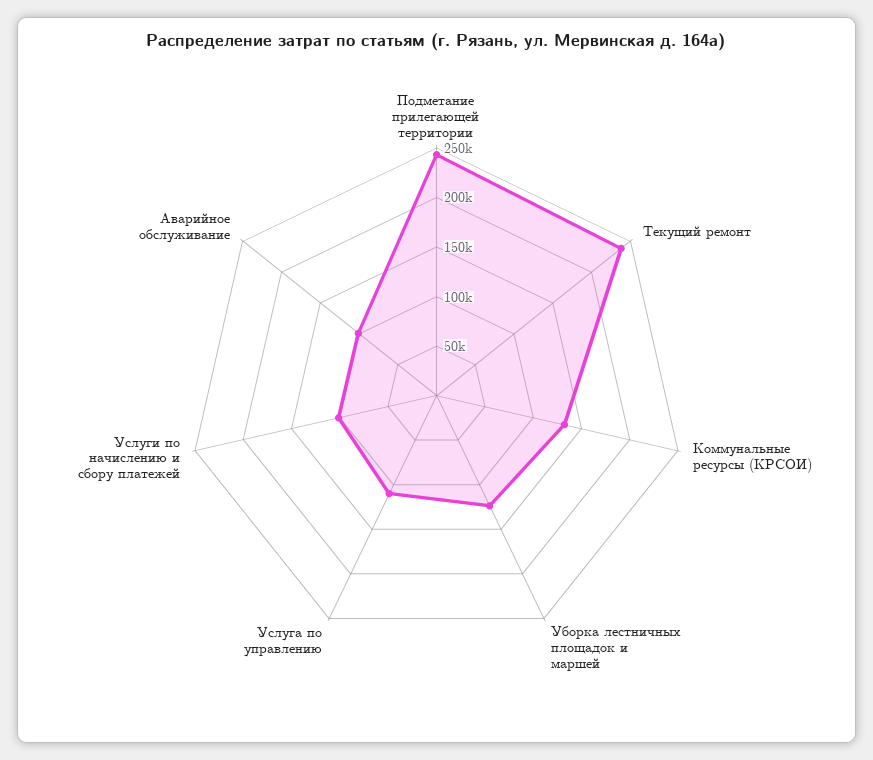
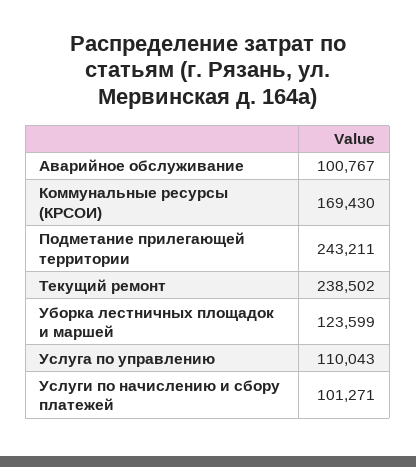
Коммунальные ресурсы (КРСОИ): 130000 -> 169430

